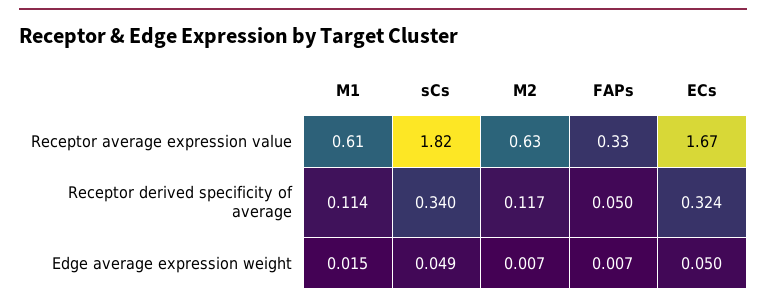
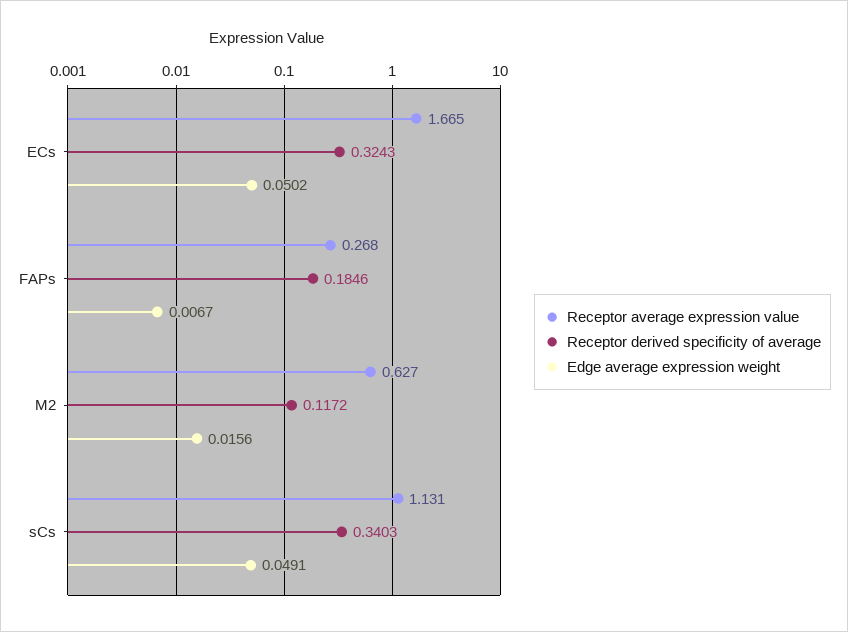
Receptor average expression value, M1: 0.61 -> none
Receptor average expression value, sCs: 1.82 -> 1.131
Receptor average expression value, FAPs: 0.33 -> 0.268
Receptor derived specificity of average, M1: 0.114 -> none
Receptor derived specificity of average, FAPs: 0.05 -> 0.1846
Edge average expression weight, M1: 0.015 -> none
Edge average expression weight, M2: 0.007 -> 0.0156

